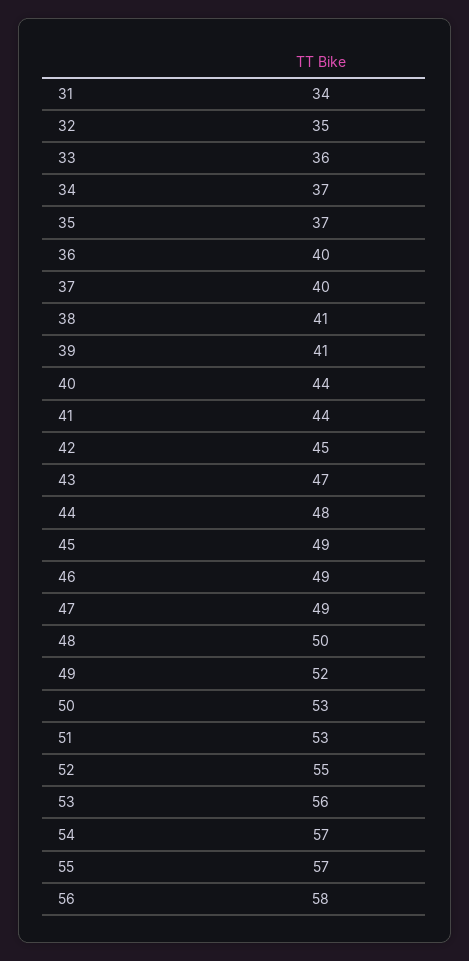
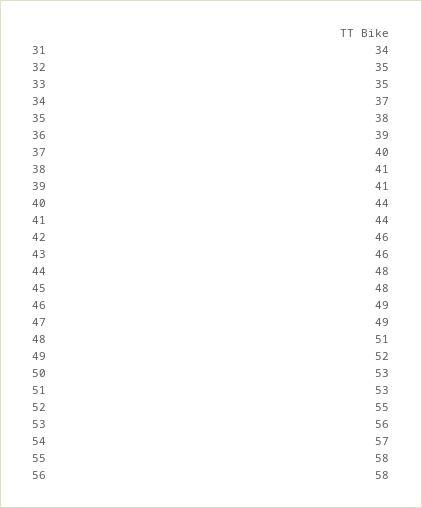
33: 36 -> 35
35: 37 -> 38
36: 40 -> 39
42: 45 -> 46
43: 47 -> 46
45: 49 -> 48
48: 50 -> 51
55: 57 -> 58

